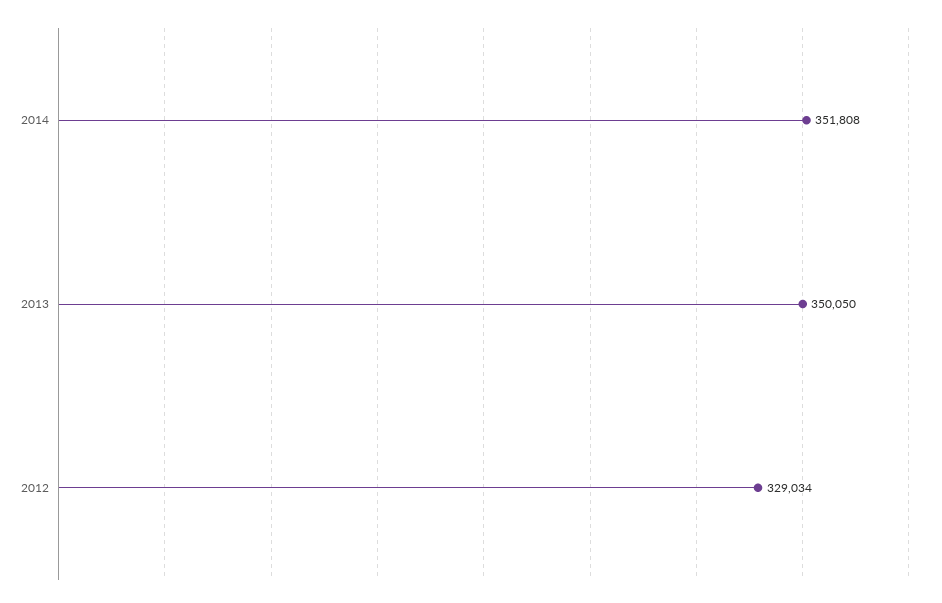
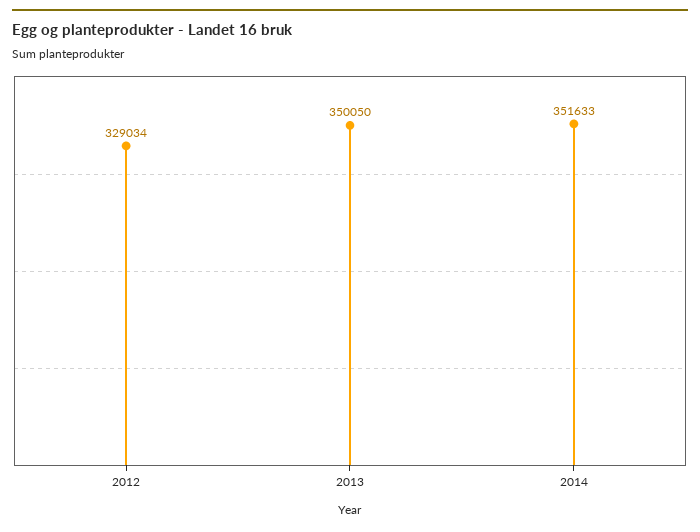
2014: 351808 -> 351633

